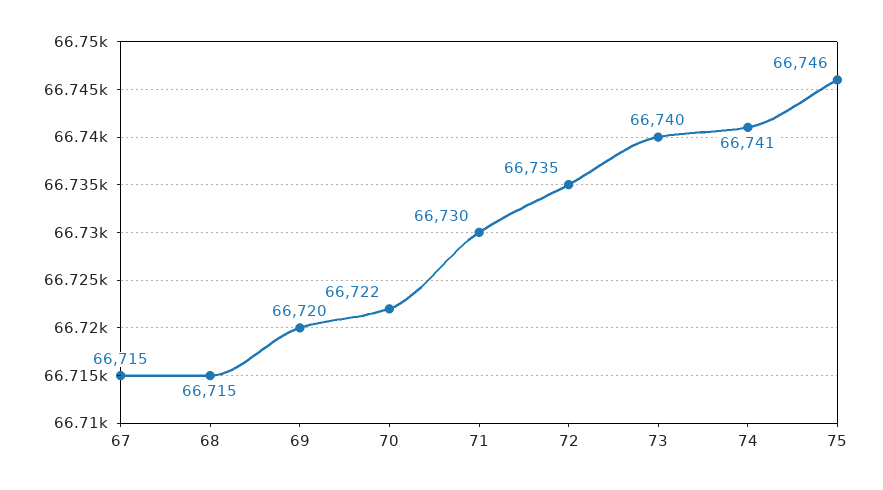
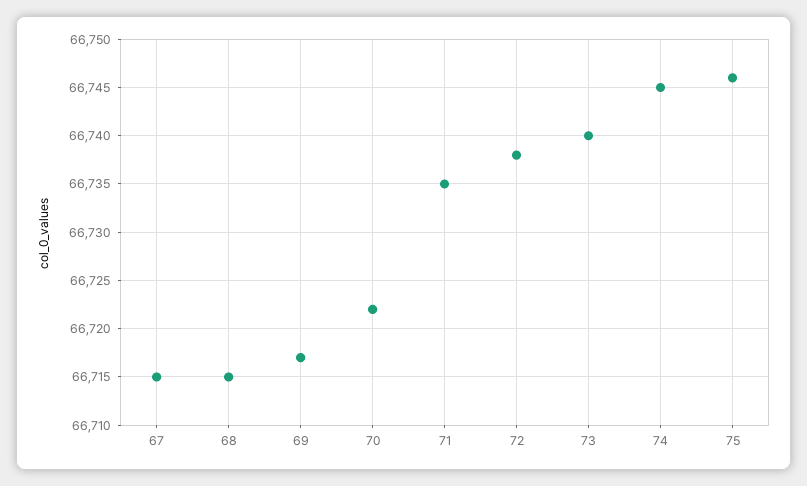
69: 66720 -> 66717
71: 66730 -> 66735
72: 66735 -> 66738
74: 66741 -> 66745

